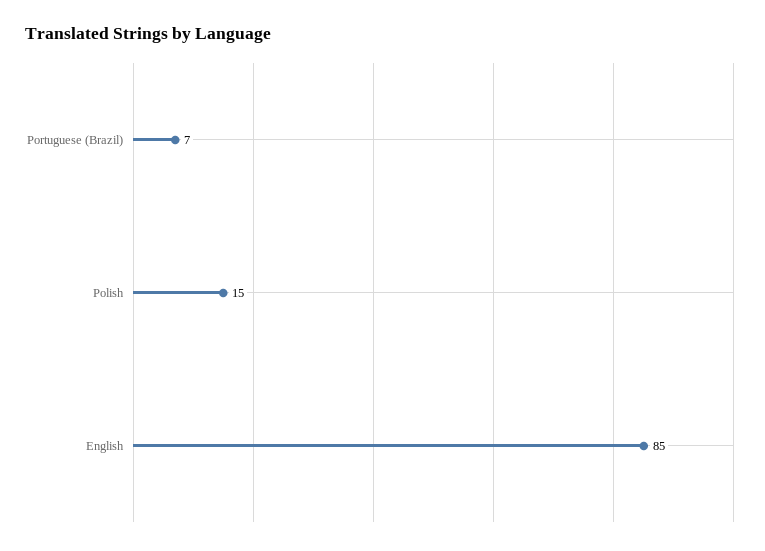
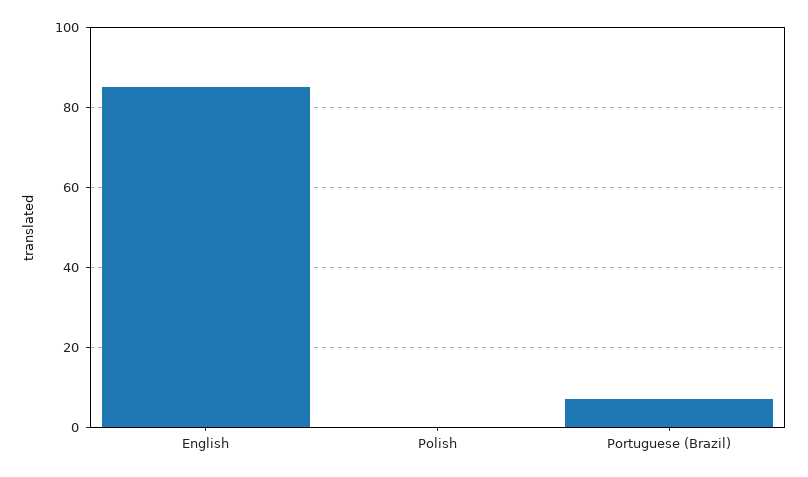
Polish: 15 -> 0

